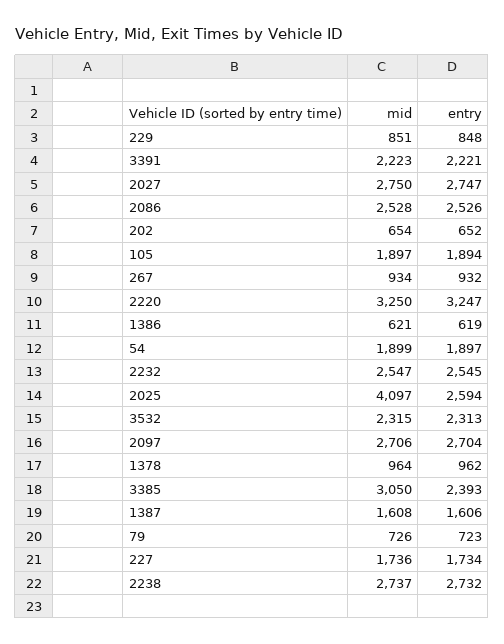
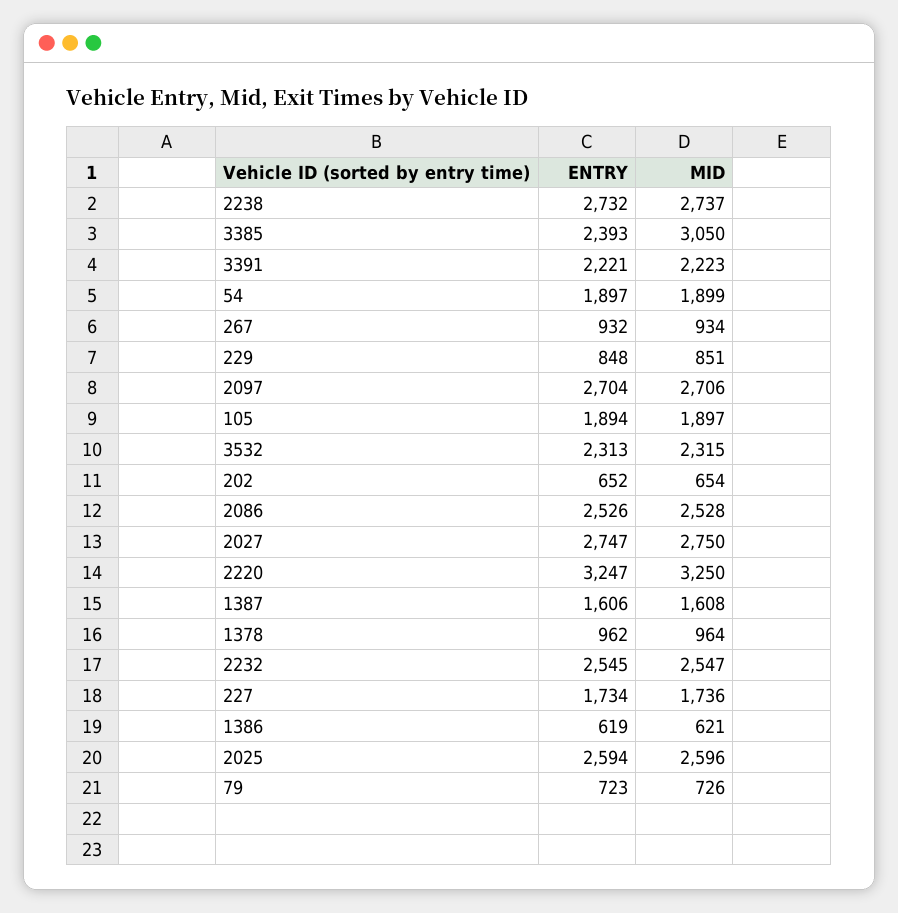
mid, 2025: 4097 -> 2596

